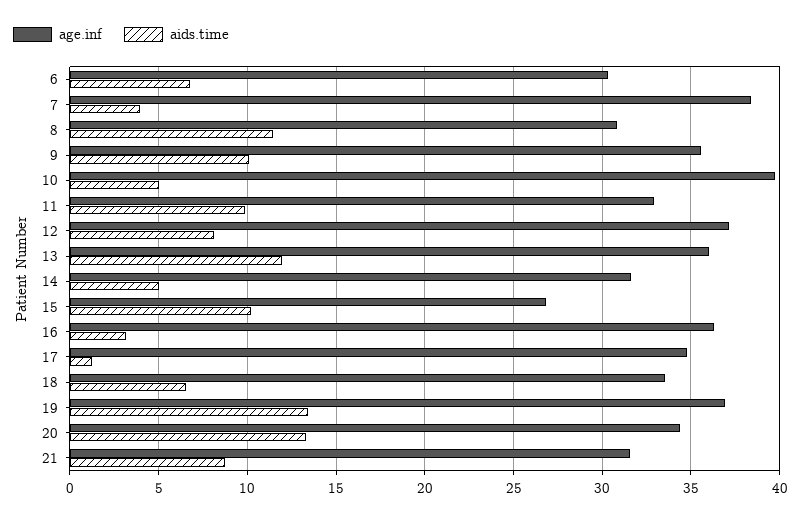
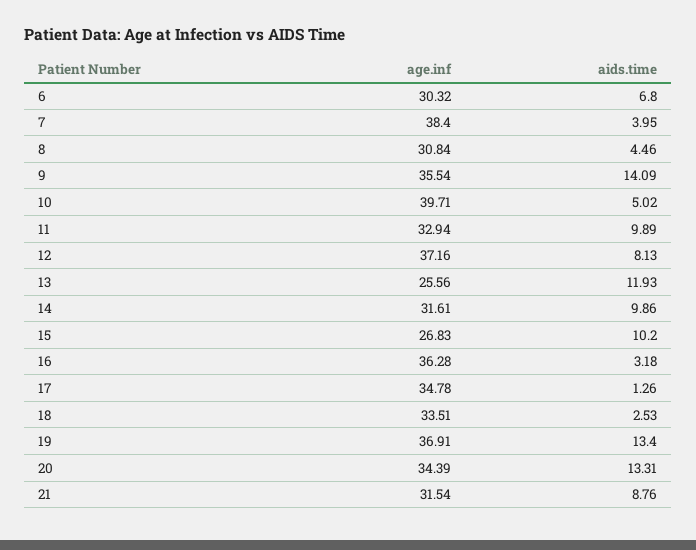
aids.time, 8: 11.5 -> 4.46
aids.time, 9: 10 -> 14.09
age.inf, 13: 36 -> 25.56
aids.time, 14: 5 -> 9.86
aids.time, 18: 6.5 -> 2.53

